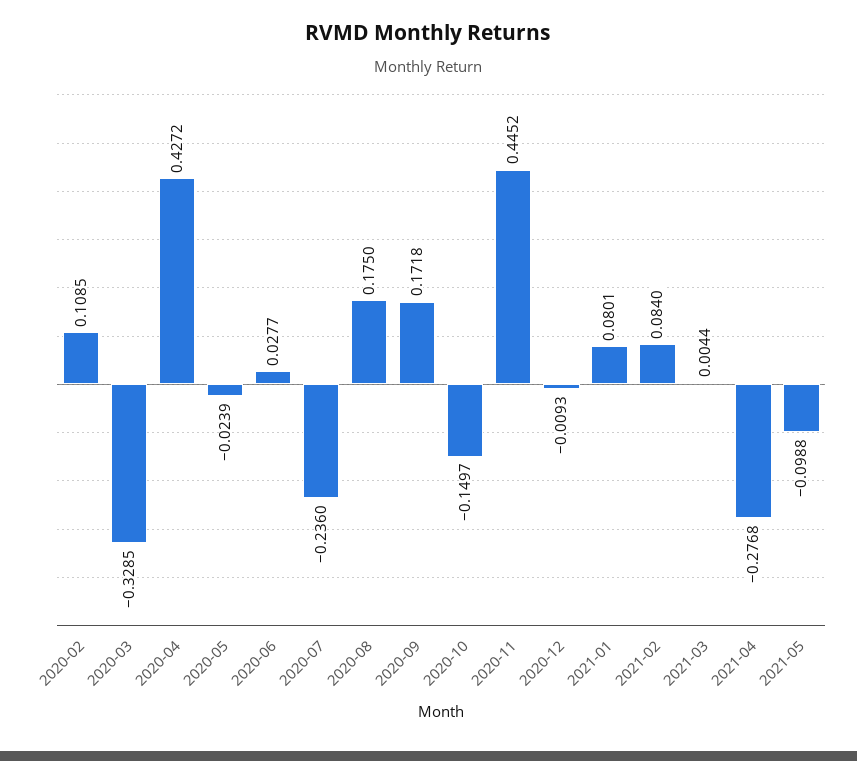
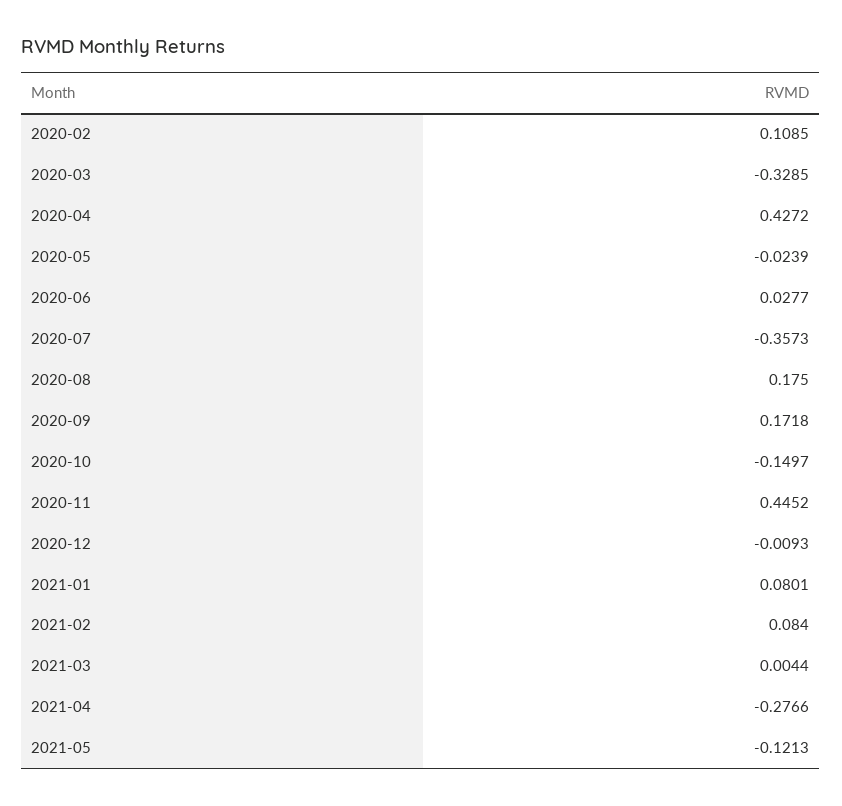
2020-07: -0.236 -> -0.3573
2021-04: -0.2768 -> -0.2766
2021-05: -0.0988 -> -0.1213

